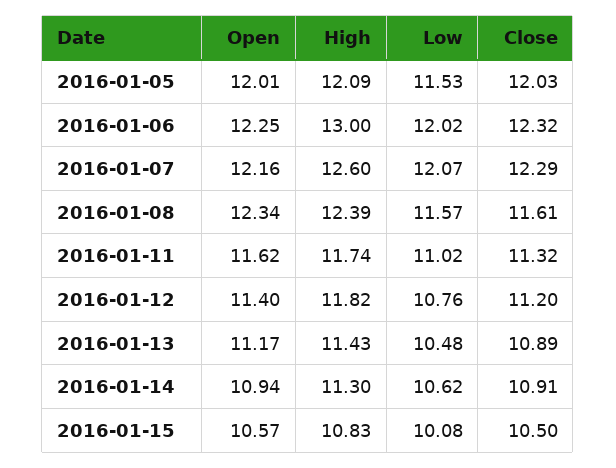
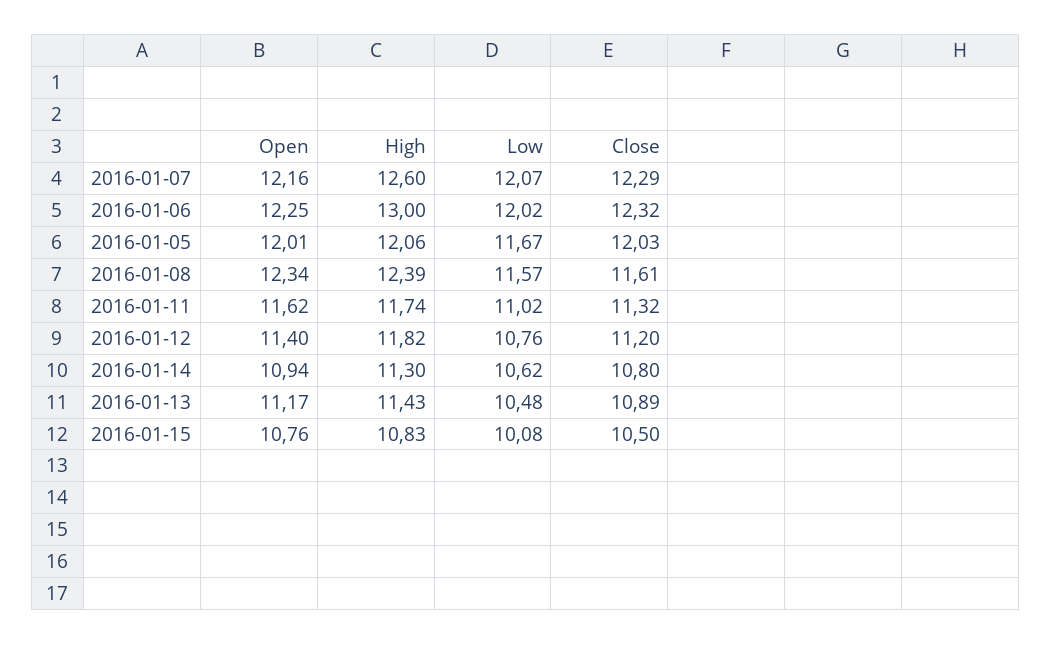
High, 2016-01-05: 12.09 -> 12.06
Low, 2016-01-05: 11.53 -> 11.67
Close, 2016-01-14: 10.91 -> 10.8
Open, 2016-01-15: 10.57 -> 10.76

